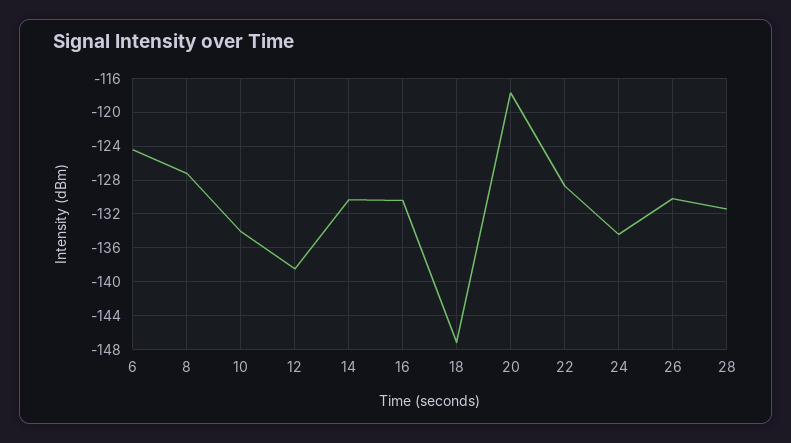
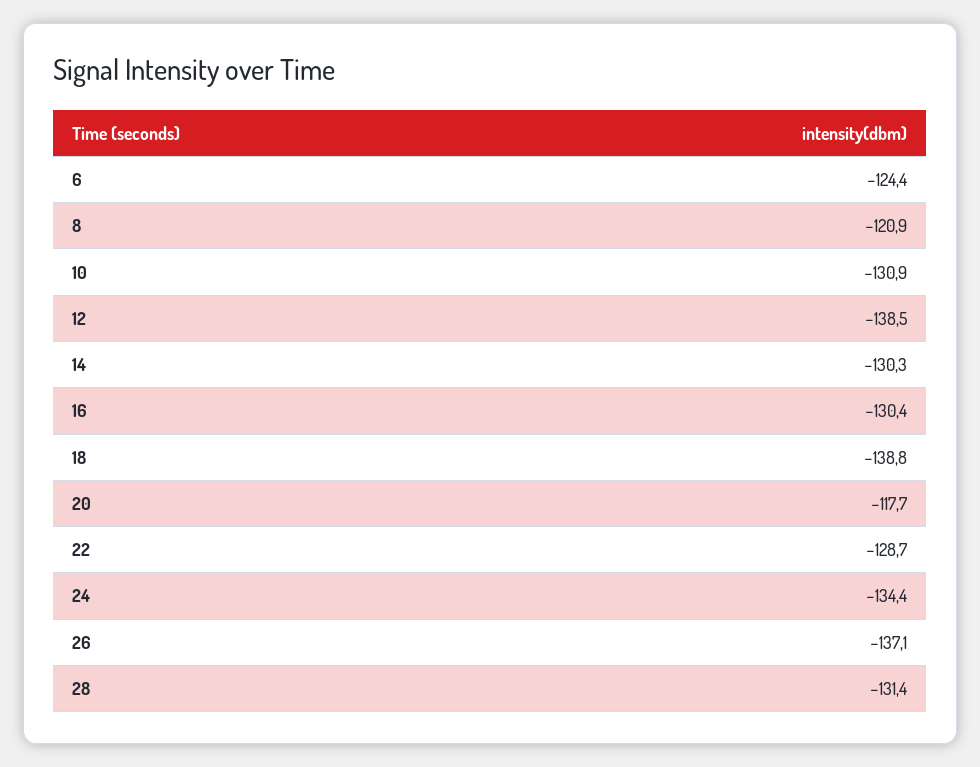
8: -127 -> -120.9
10: -134 -> -130.9
18: -147 -> -138.8
26: -130 -> -137.1

